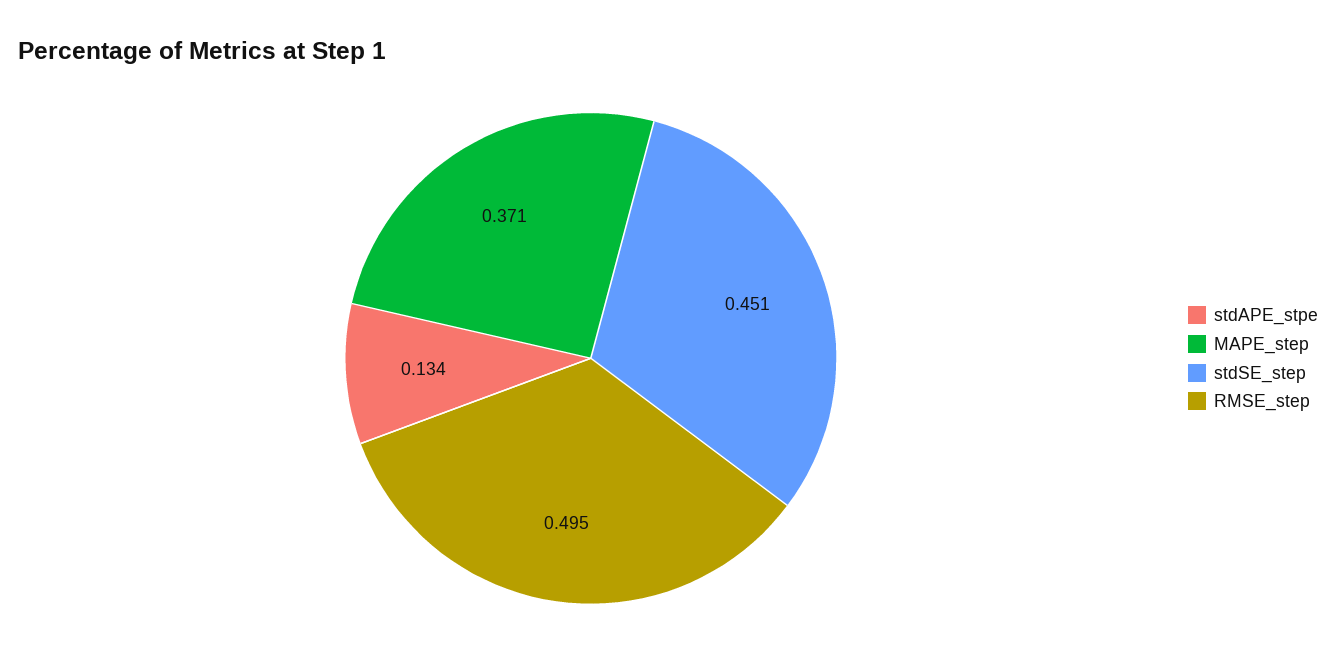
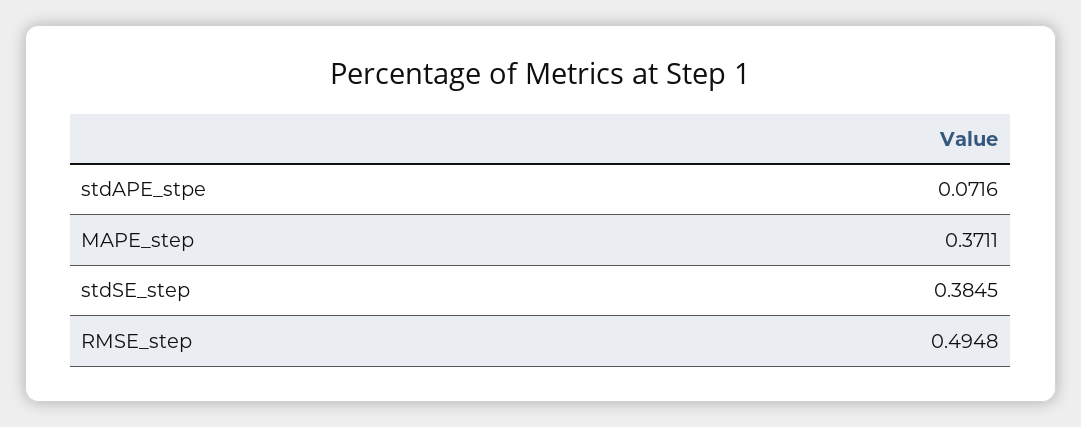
stdAPE_stpe: 0.134 -> 0.0716
stdSE_step: 0.451 -> 0.3845

